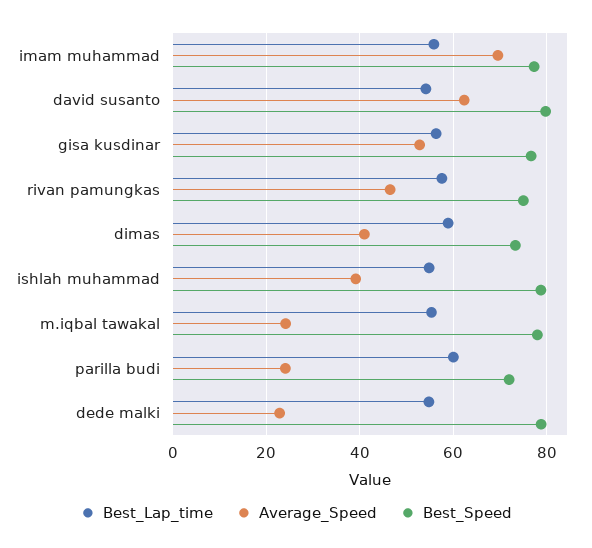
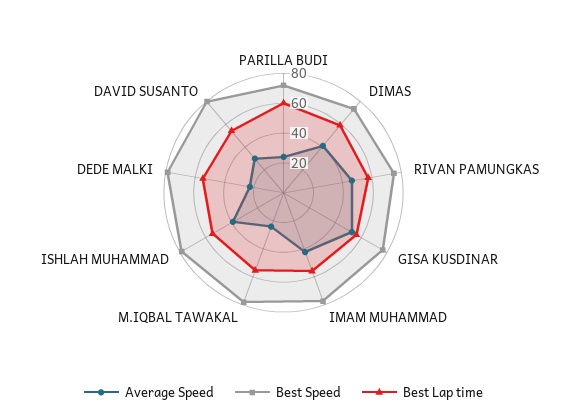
Average_Speed, imam muhammad: 70 -> 40
Average_Speed, david susanto: 62 -> 30

